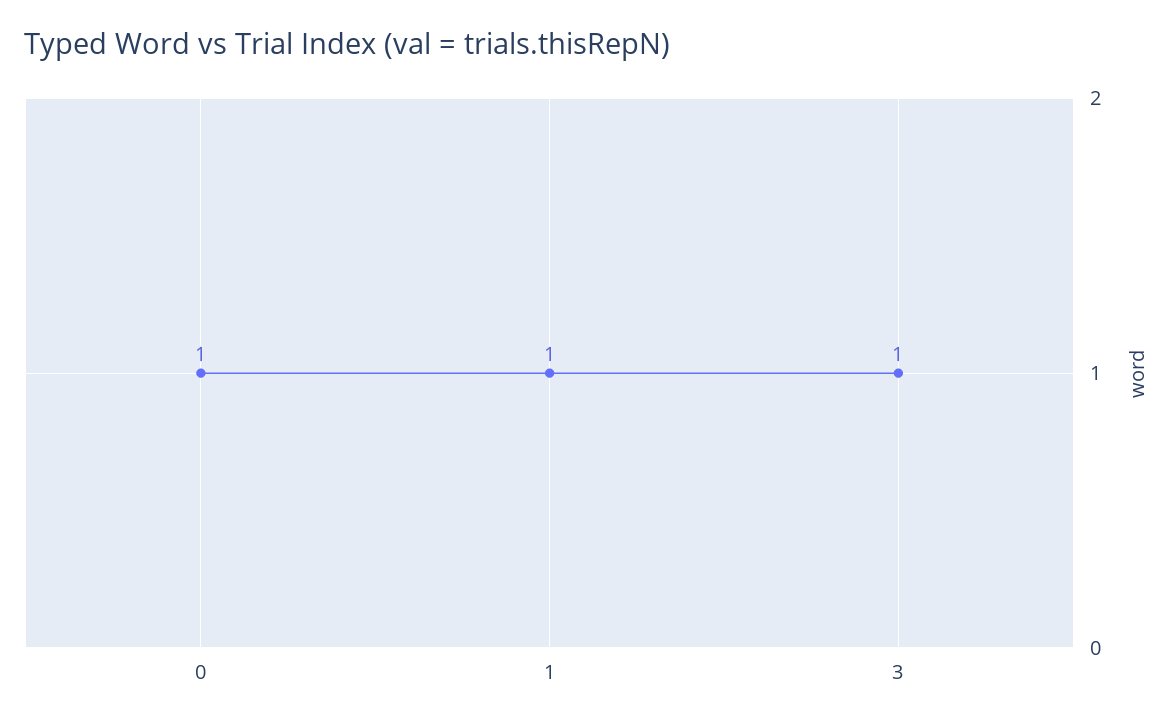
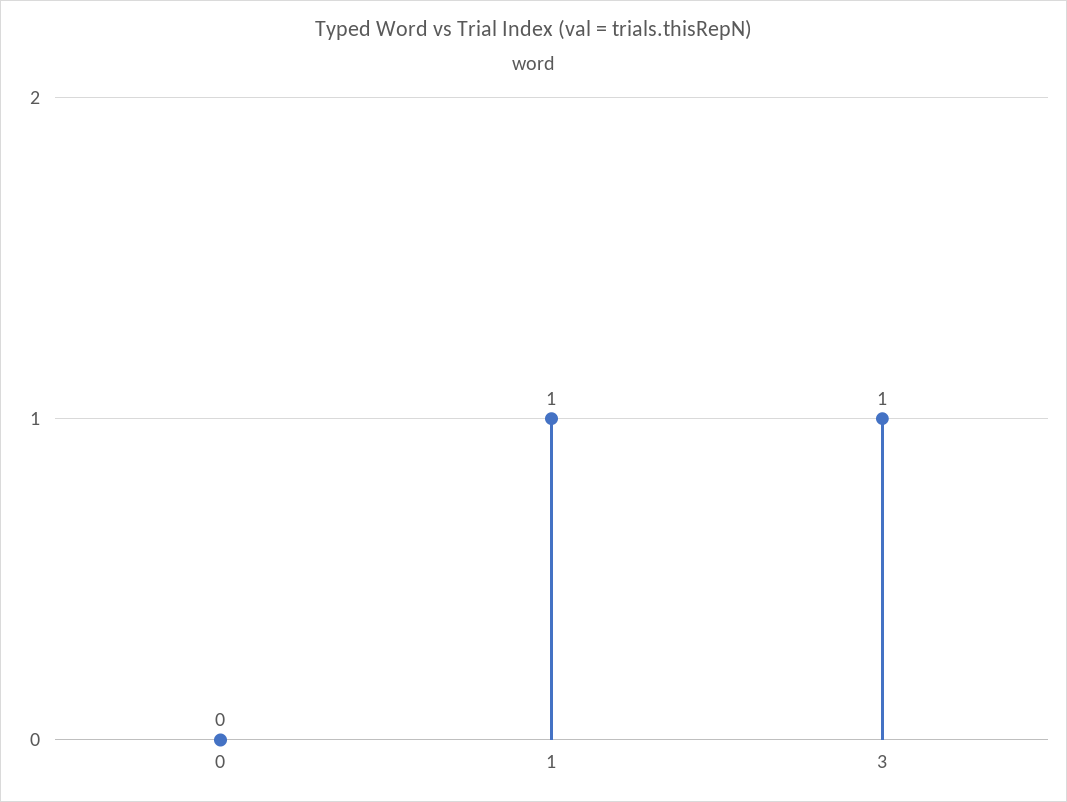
0: 1 -> 0

